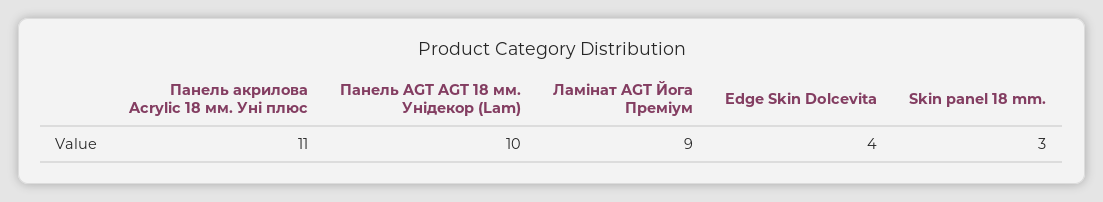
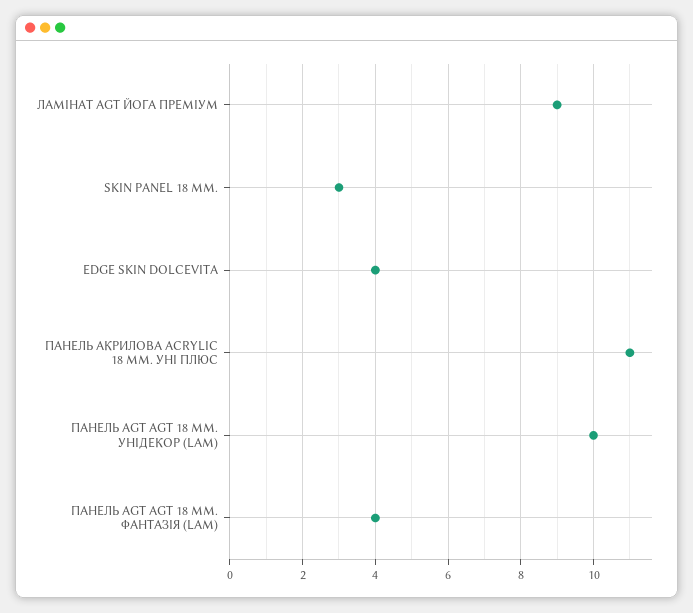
ПАНЕЛЬ AGT AGT 18 ММ. ФАНТАЗІЯ (LAM): none -> 4

